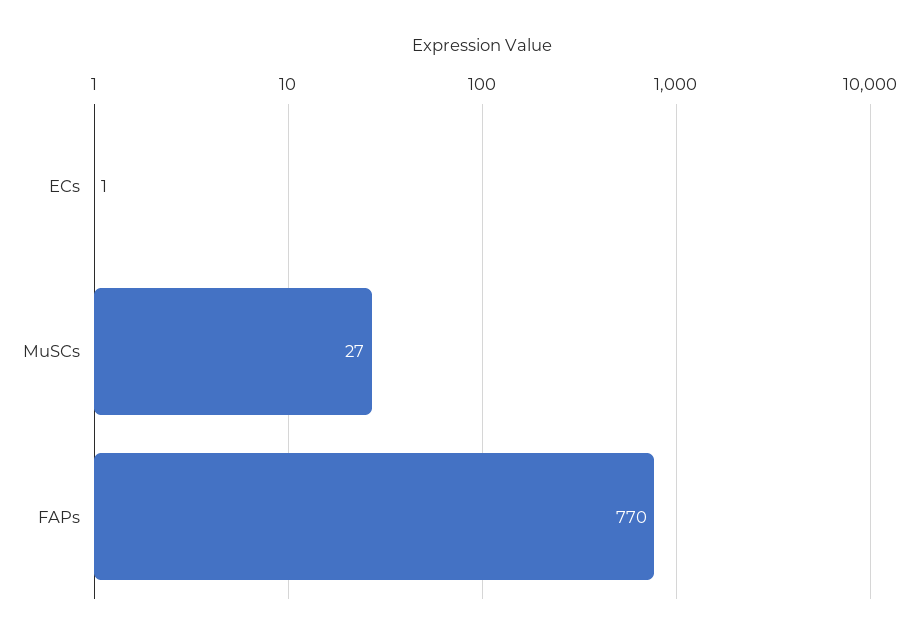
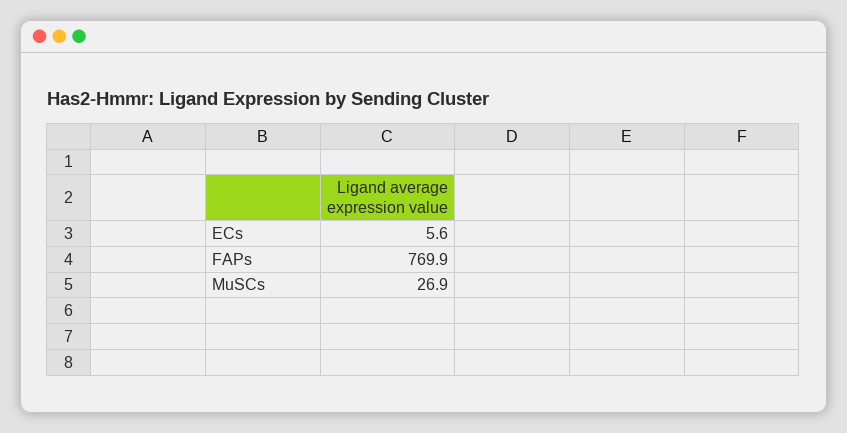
ECs: 1 -> 5.6

